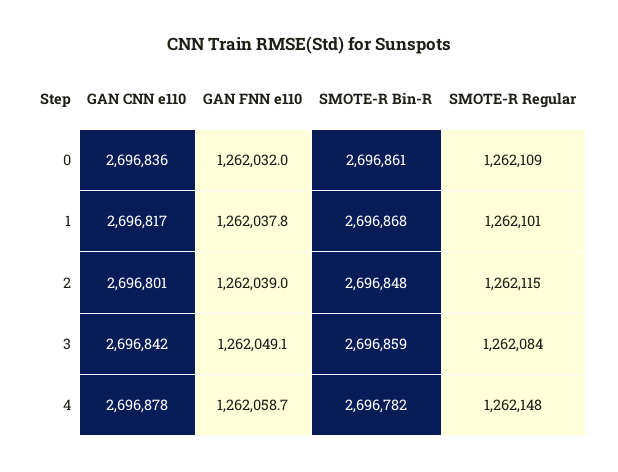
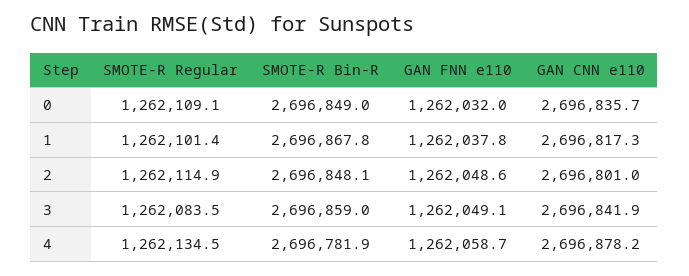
SMOTE-R Bin-R, 0: 2696861 -> 2696849
GAN FNN e110, 2: 1262039 -> 1262048.6
SMOTE-R Regular, 4: 1262148 -> 1262134.5

